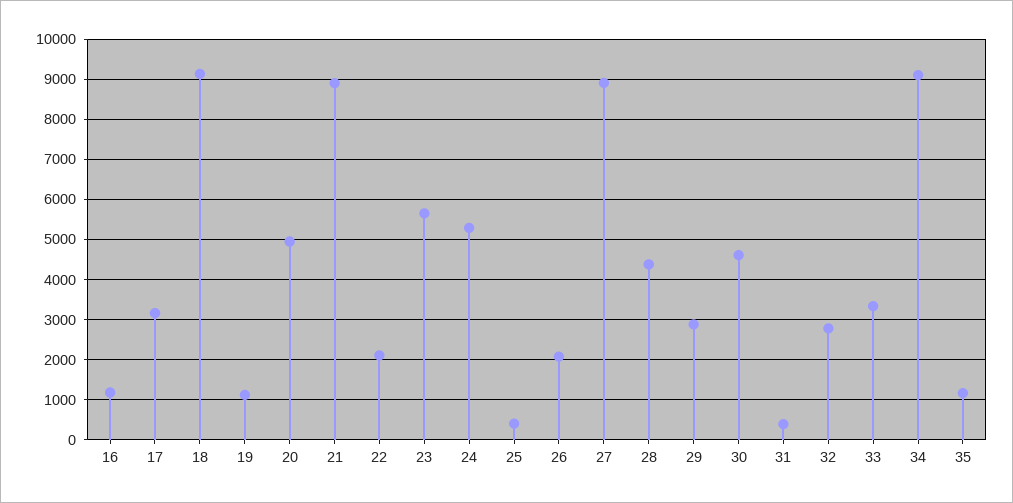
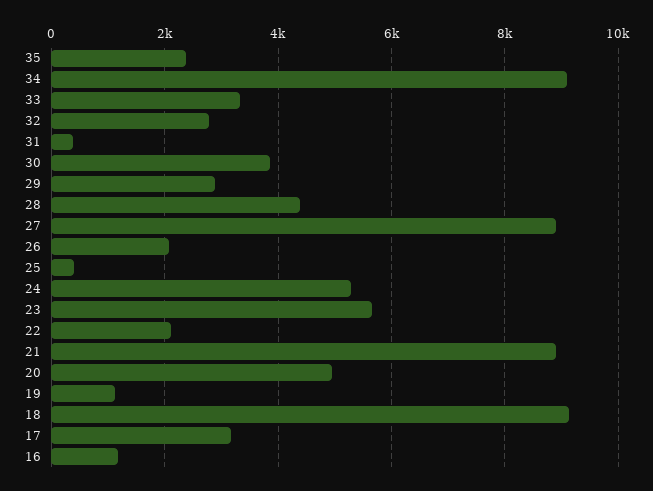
30: 4600 -> 3800
35: 1200 -> 2400

